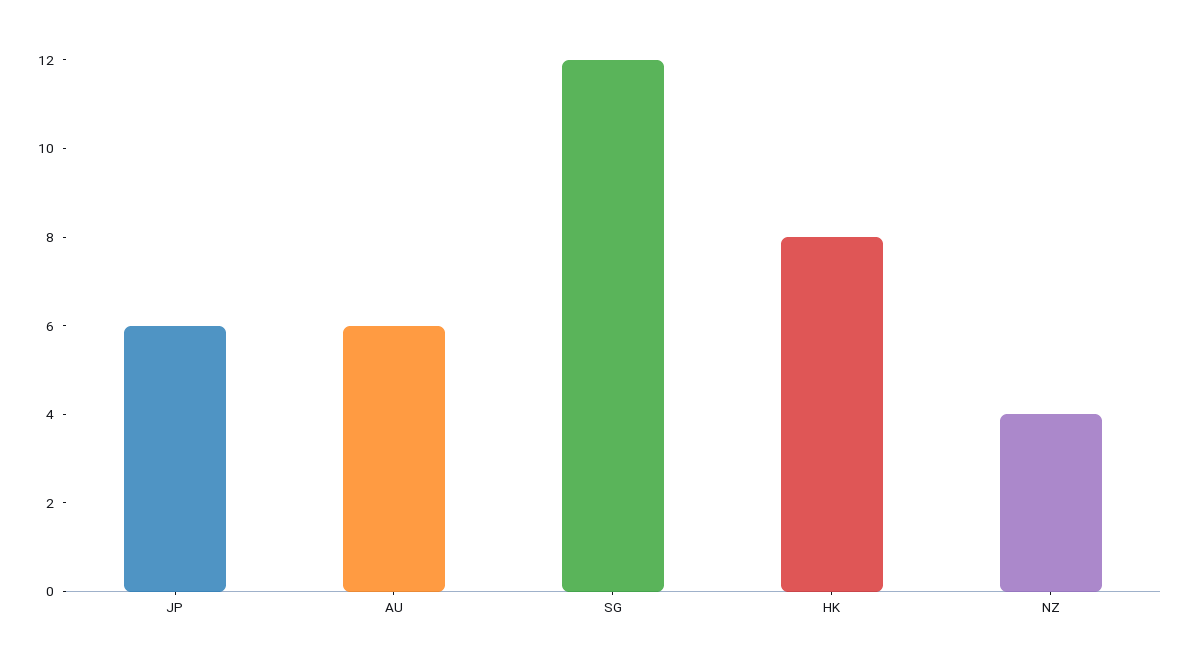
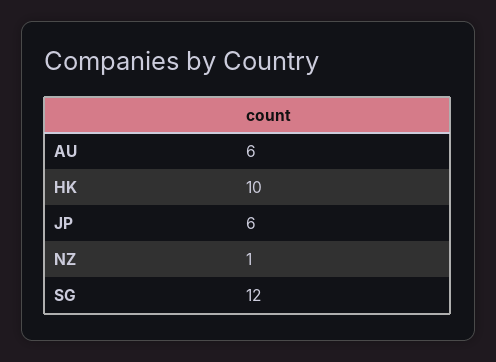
HK: 8 -> 10
NZ: 4 -> 1

